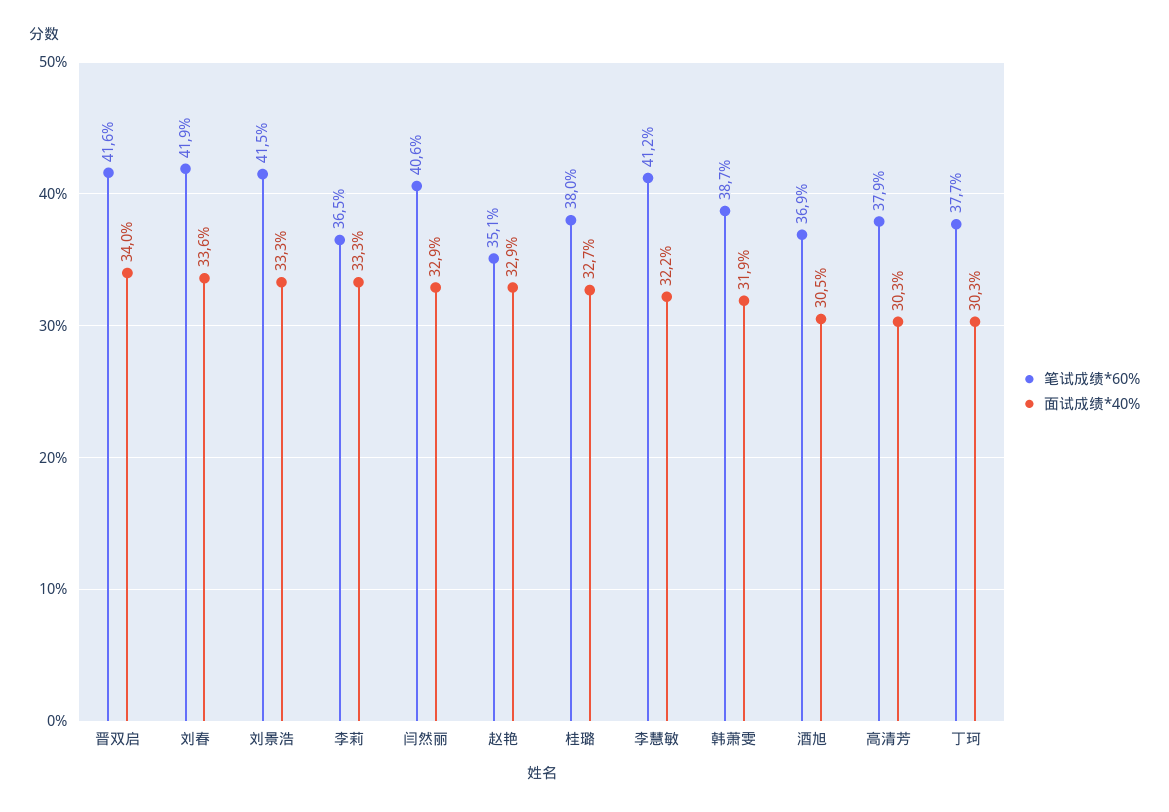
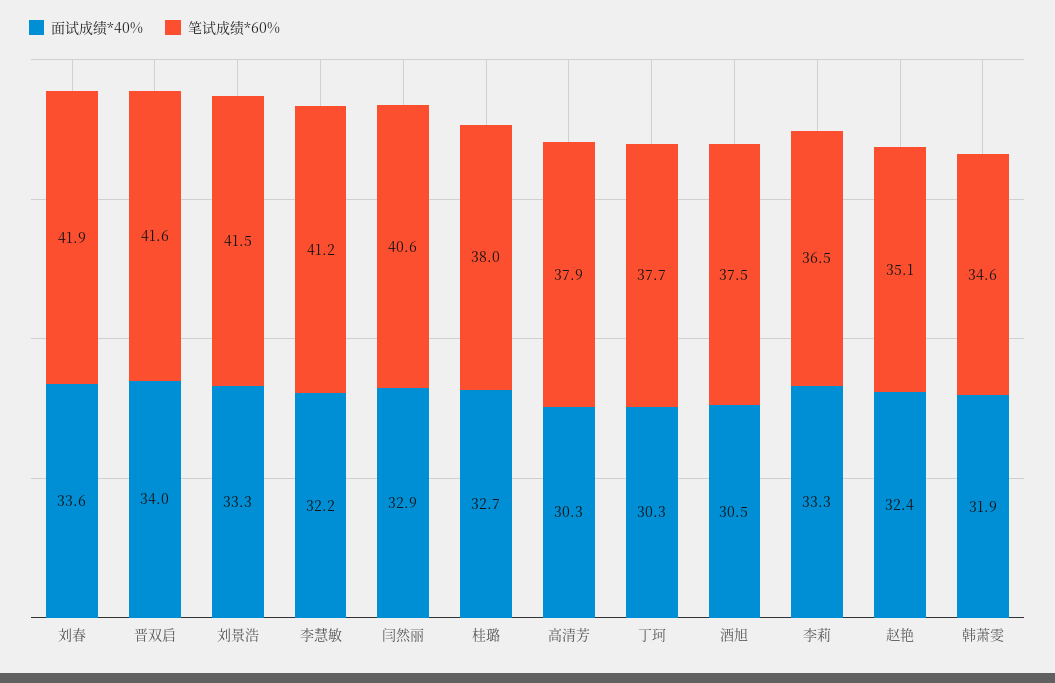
面试成绩*40%, 赵艳: 32.9 -> 32.4
笔试成绩*60%, 韩萧雯: 38.7 -> 34.6
笔试成绩*60%, 酒旭: 36.9 -> 37.5

